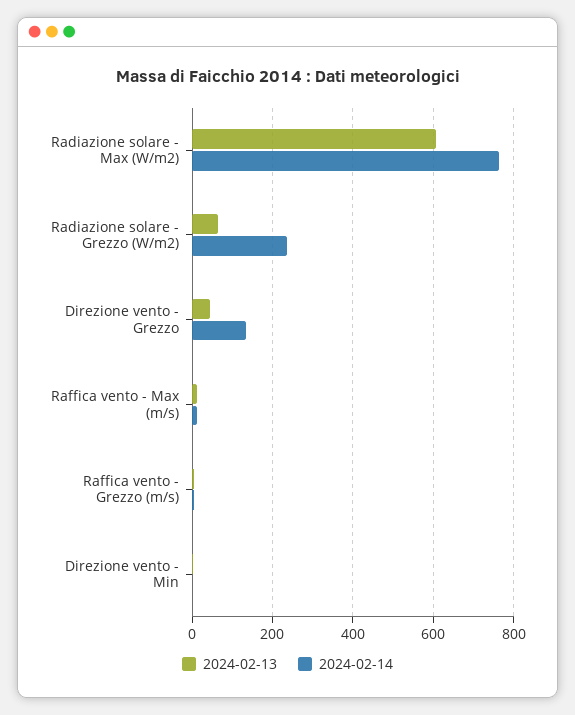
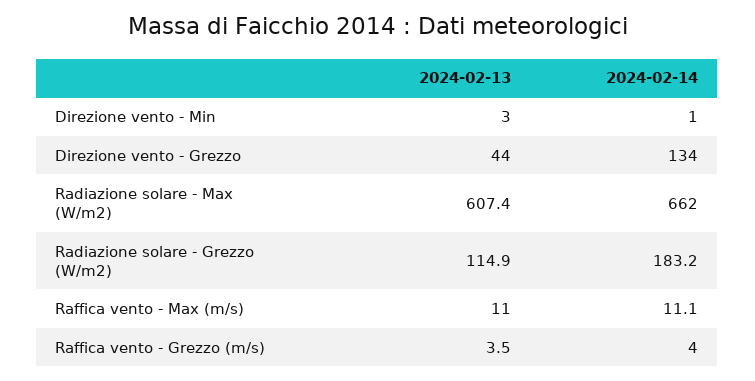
2024-02-14, Radiazione solare - Max (W/m2): 760 -> 662
2024-02-13, Radiazione solare - Grezzo (W/m2): 60 -> 114.9
2024-02-14, Radiazione solare - Grezzo (W/m2): 240 -> 183.2

